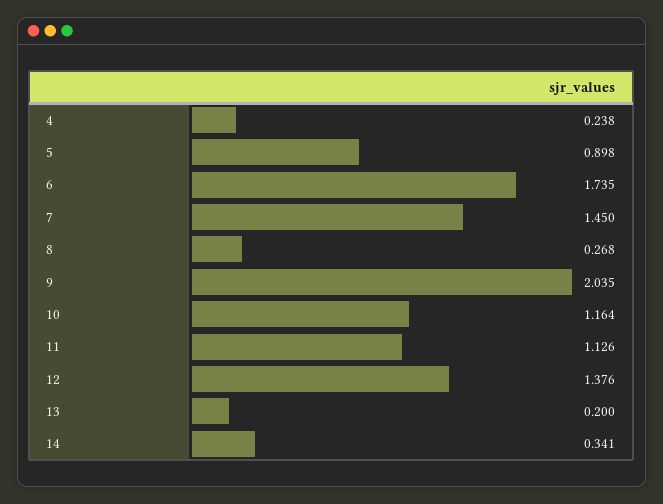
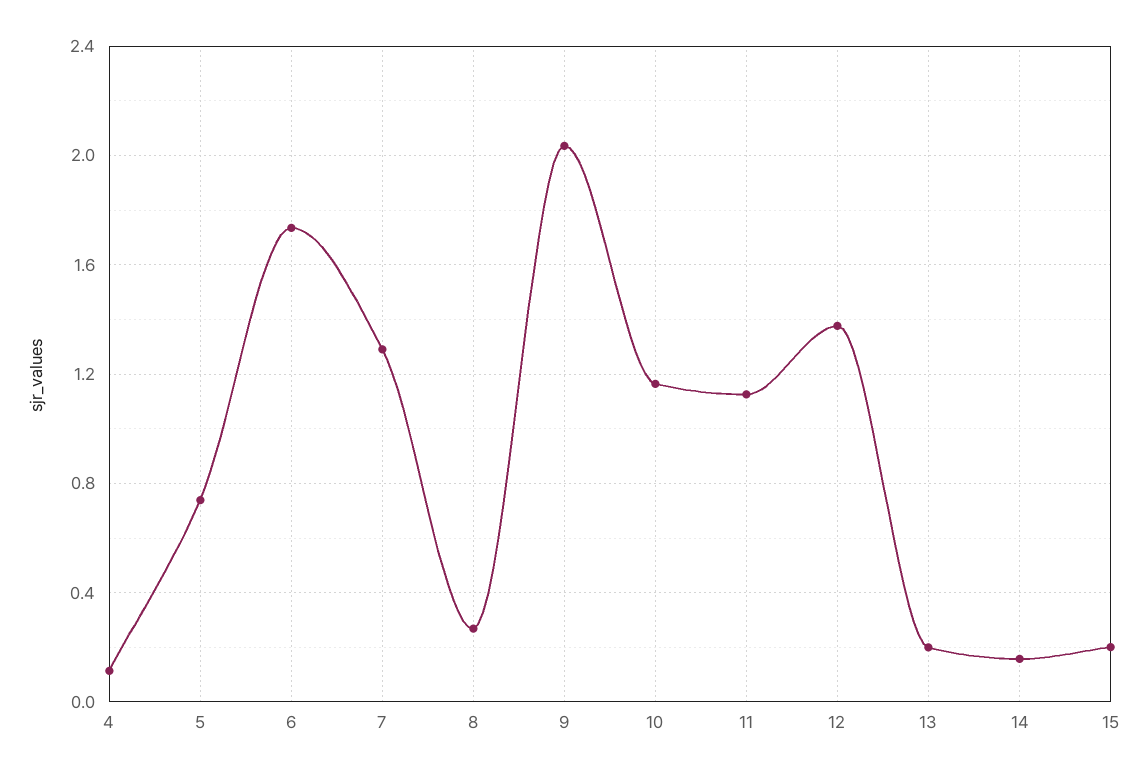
4: 0.238 -> 0.1
5: 0.898 -> 0.75
7: 1.45 -> 1.3
14: 0.341 -> 0.15
15: none -> 0.2

